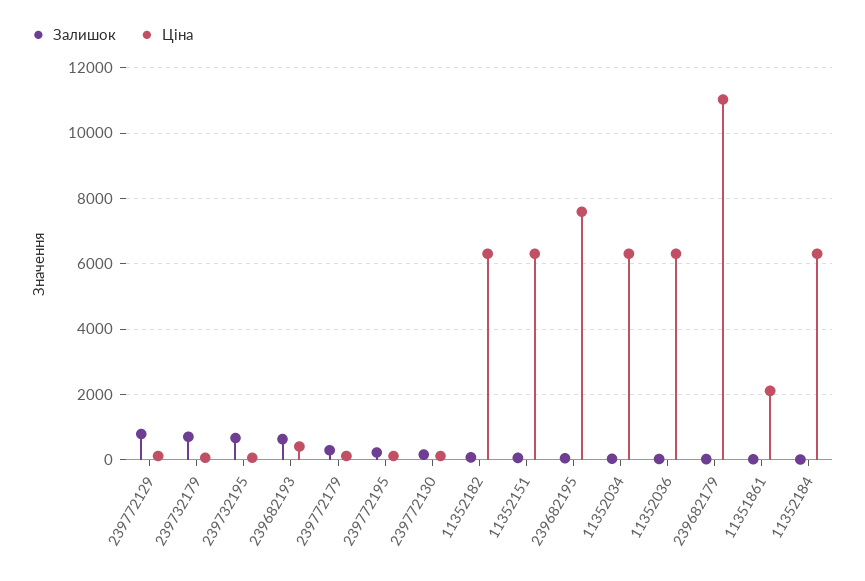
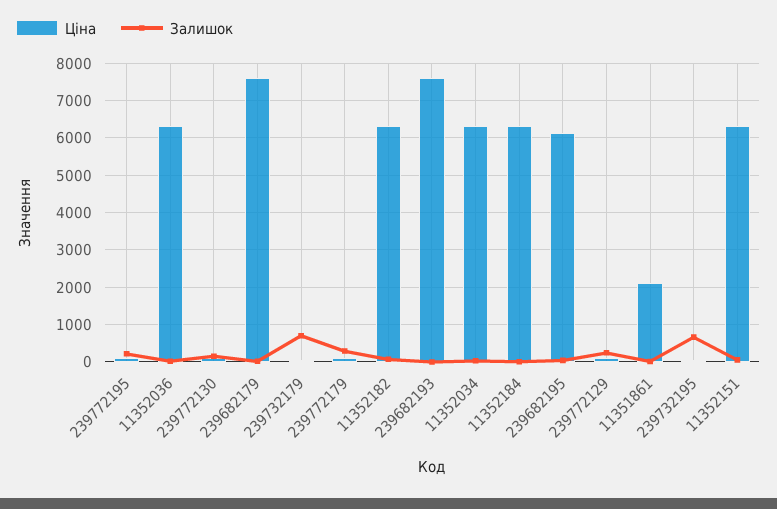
Залишок, 239772129: 800 -> 200
Залишок, 239682193: 600 -> 0
Ціна, 239682193: 400 -> 7600
Ціна, 239682195: 7600 -> 6200
Ціна, 239682179: 11000 -> 7600

